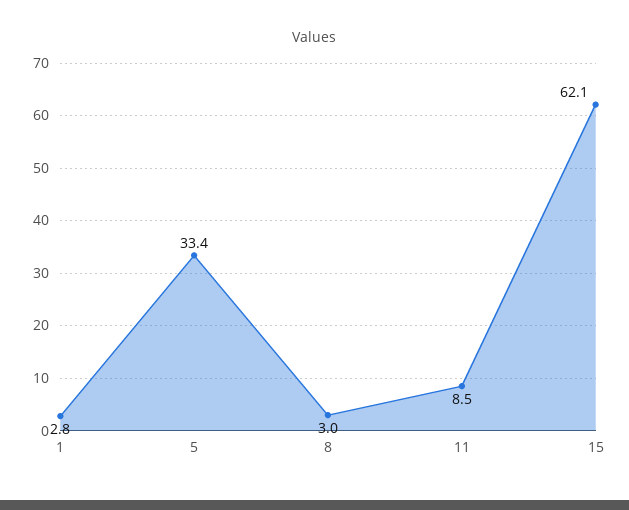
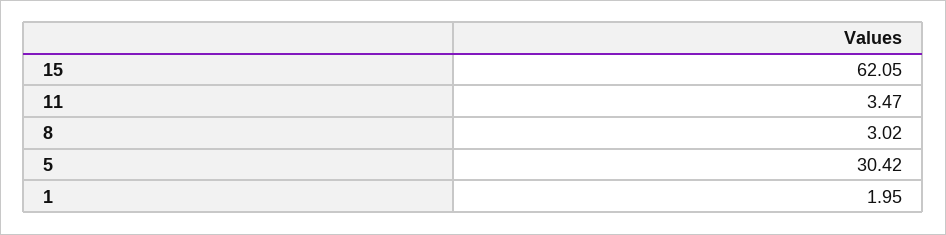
1: 2.8 -> 1.95
5: 33.4 -> 30.42
11: 8.5 -> 3.47

